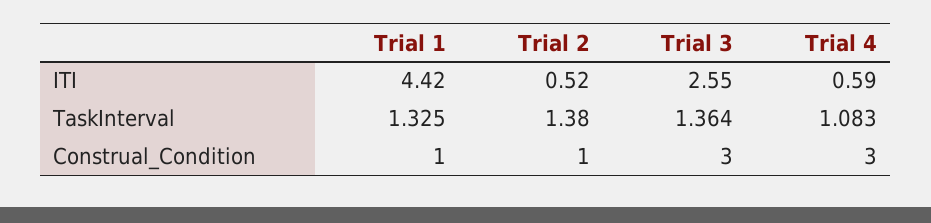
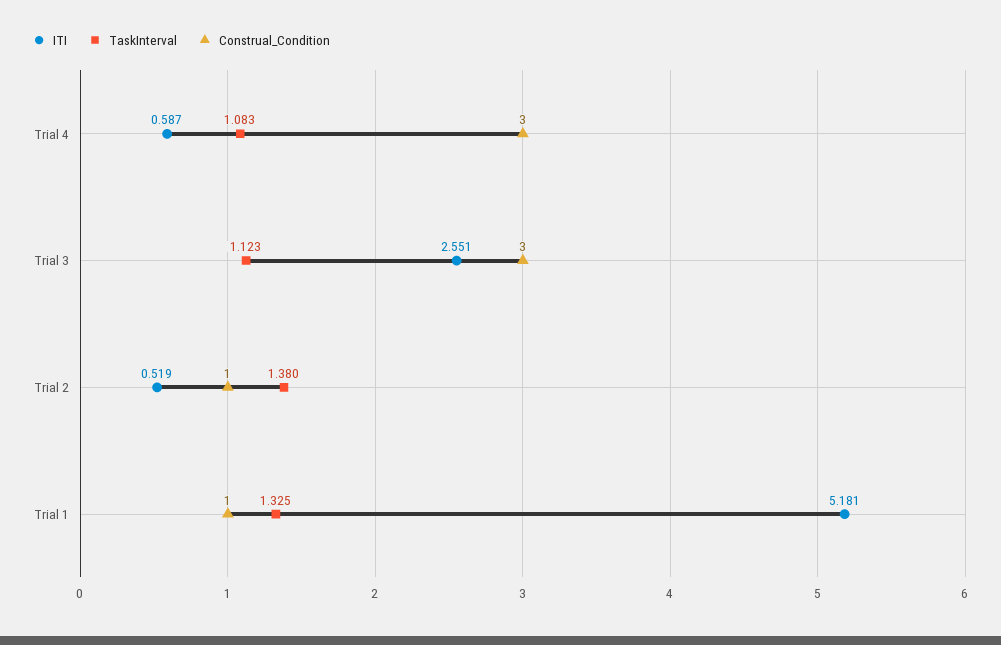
ITI, Trial 1: 4.42 -> 5.181
TaskInterval, Trial 3: 1.364 -> 1.123

